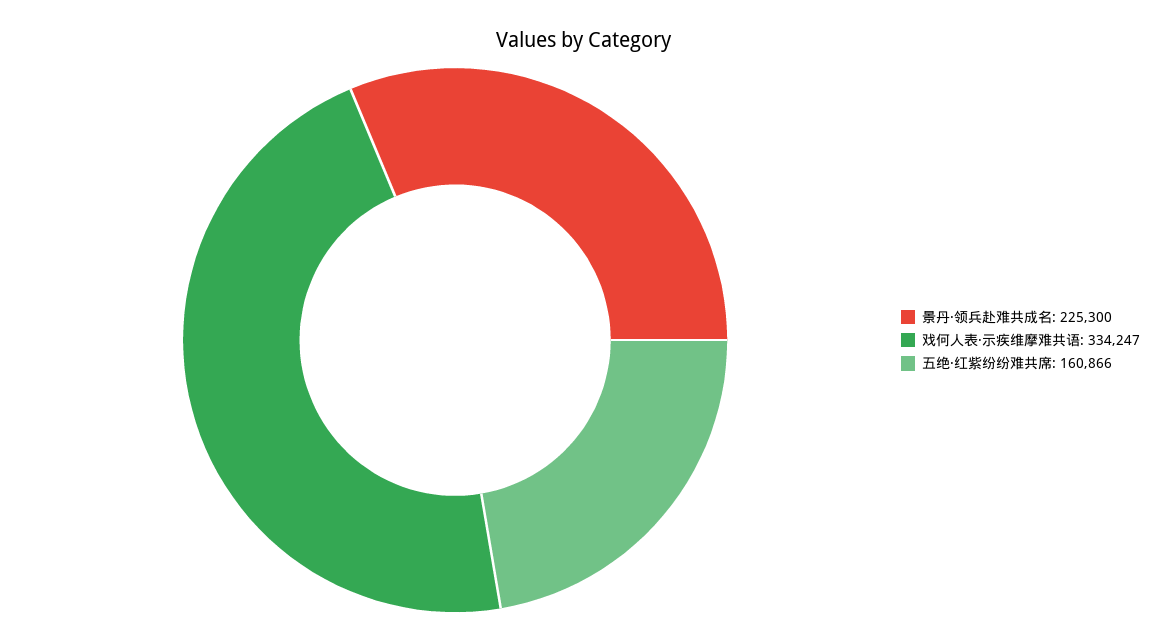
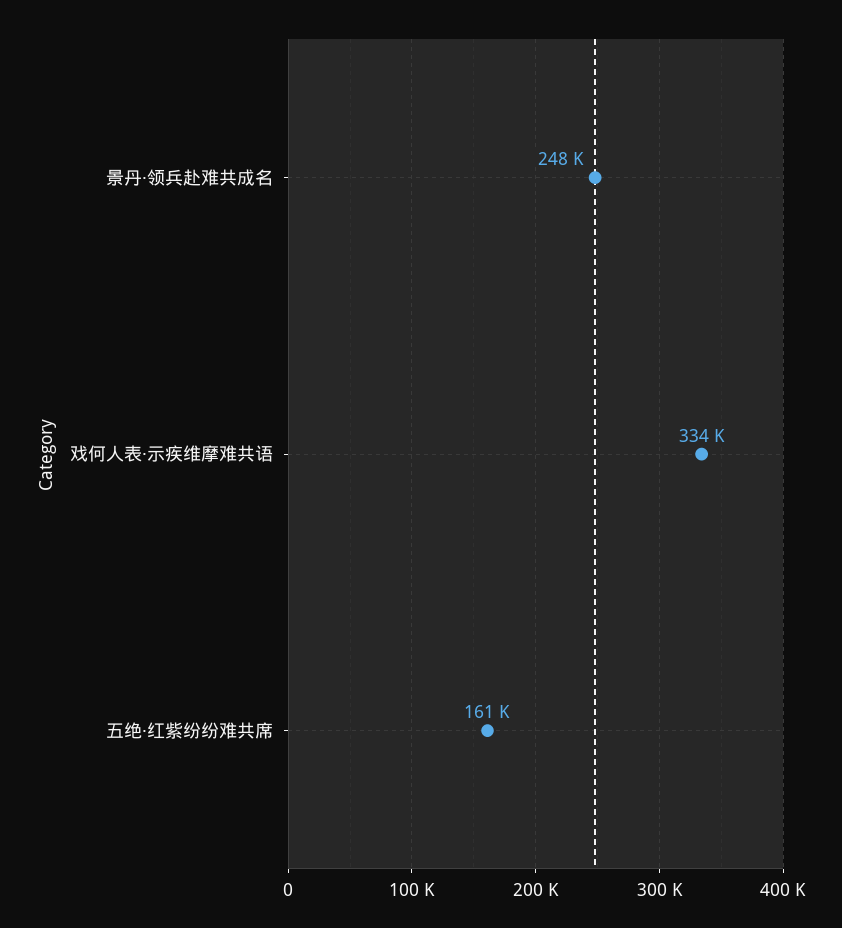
景丹·领兵赴难共成名: 225300 -> 248000

